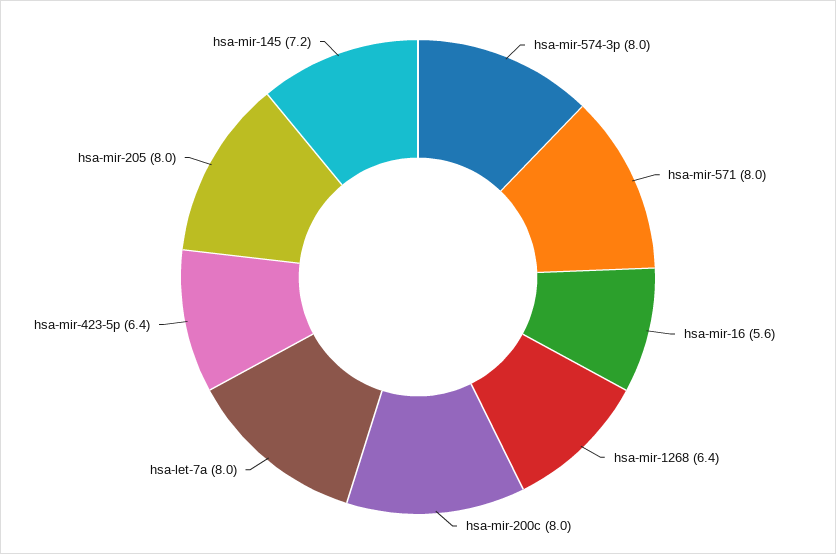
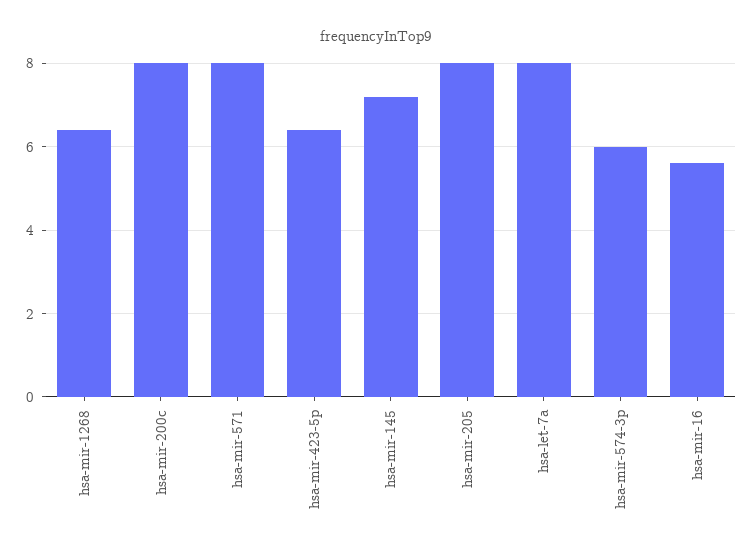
hsa-mir-574-3p: 8 -> 6

